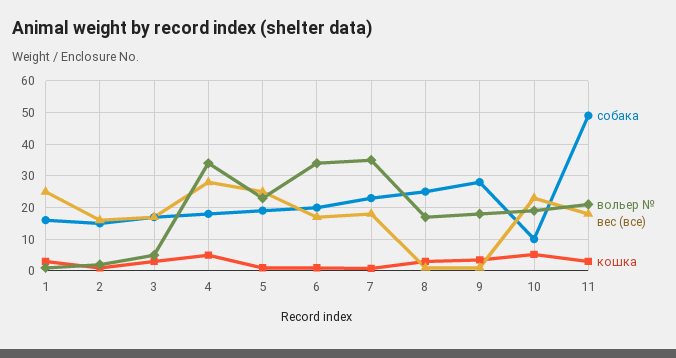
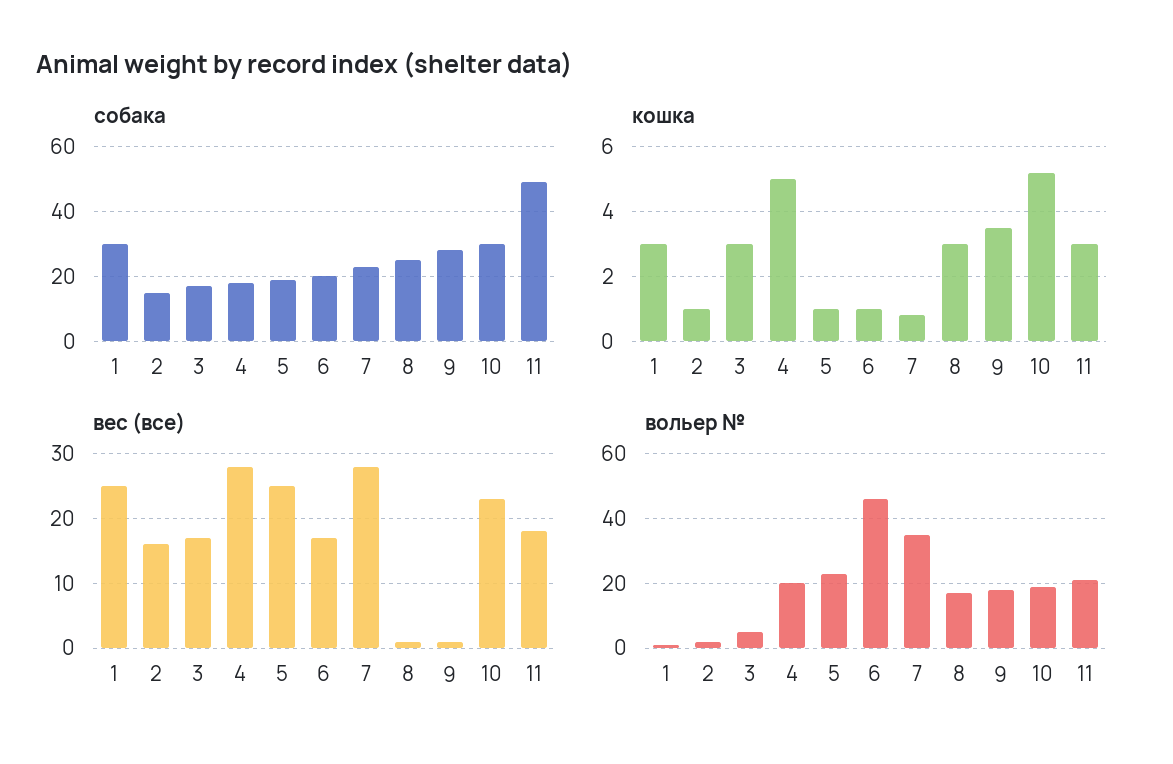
собака, 1: 16 -> 30
вольер №, 4: 34 -> 20
вольер №, 6: 34 -> 45
вес (все), 7: 18 -> 28
собака, 10: 10 -> 30

